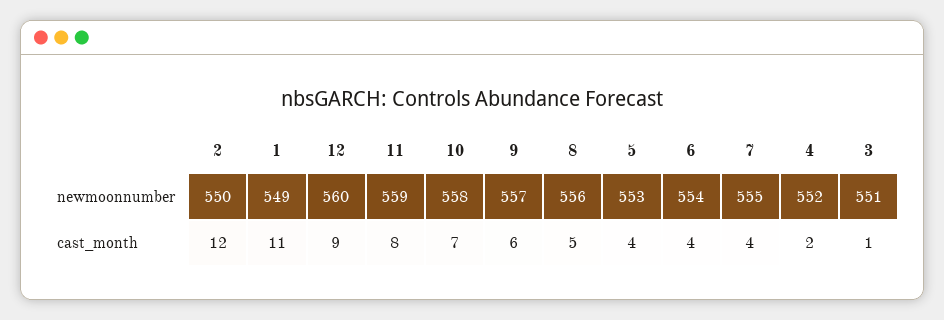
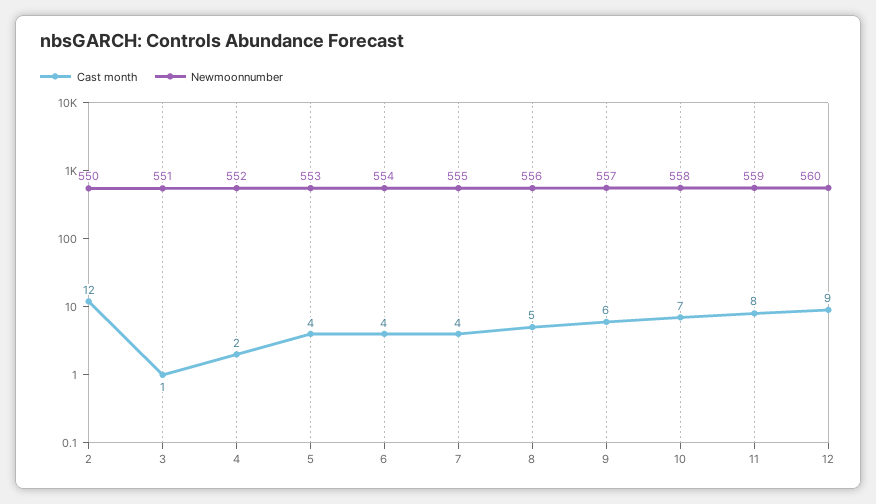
newmoonnumber, 1: 549 -> none
cast_month, 1: 11 -> none

